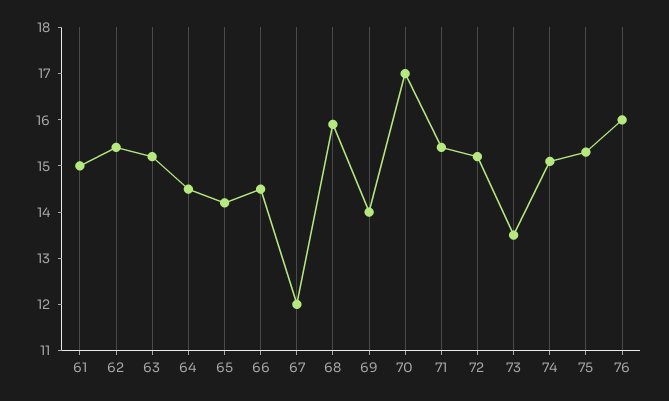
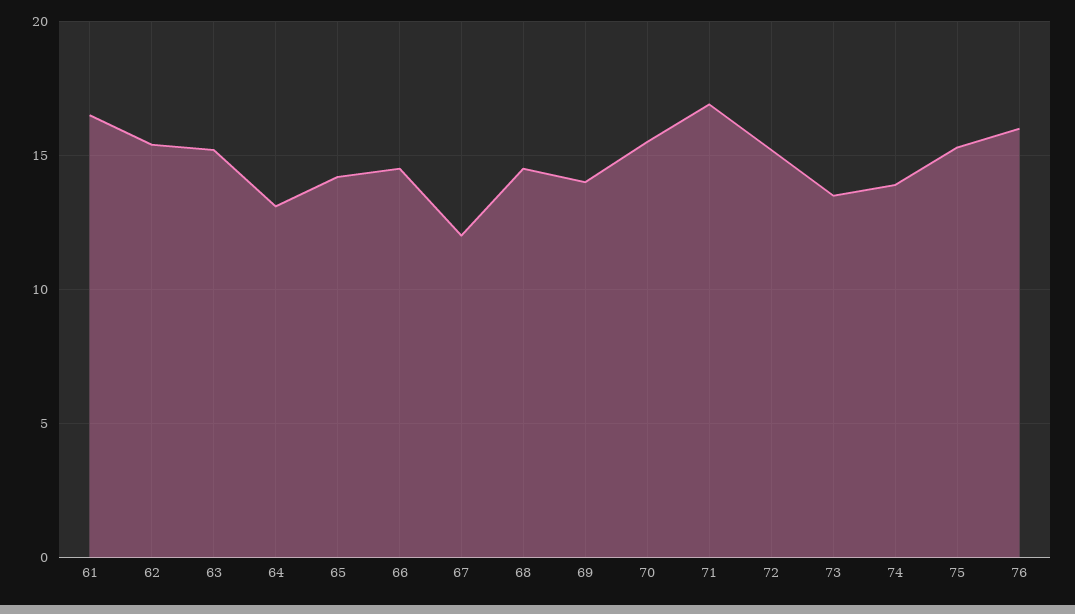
61: 15 -> 16.5
64: 14.5 -> 13
68: 16 -> 14.5
70: 17 -> 15.5
71: 15.5 -> 17
74: 15 -> 14

